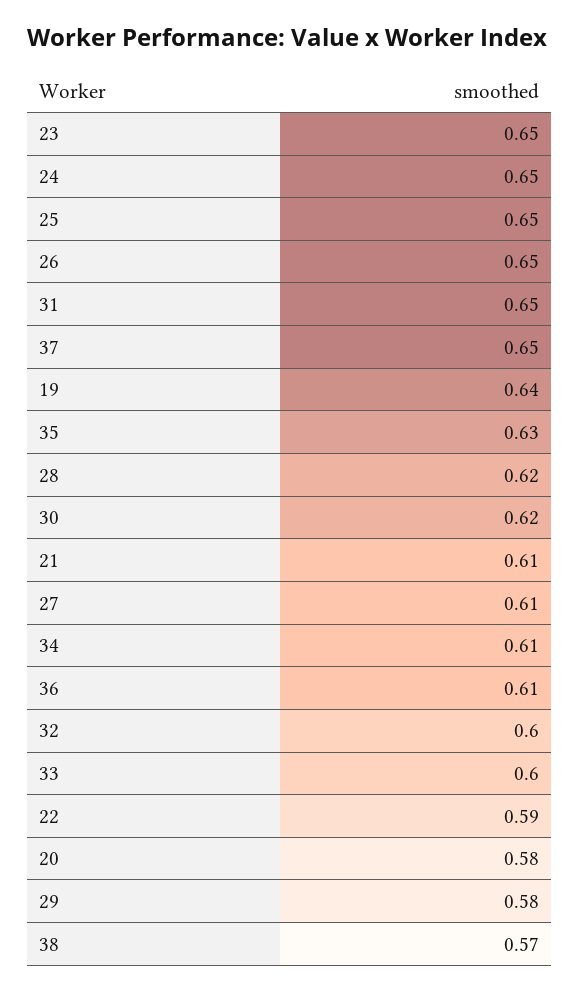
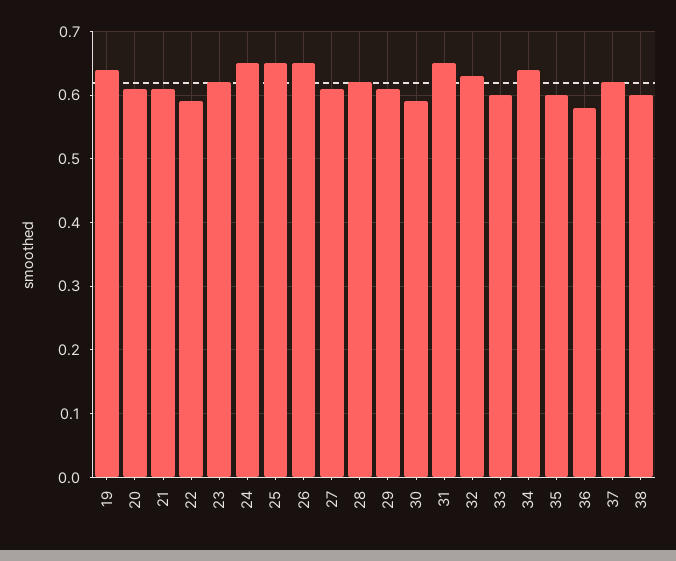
23: 0.65 -> 0.62
37: 0.65 -> 0.62
35: 0.63 -> 0.6
30: 0.62 -> 0.59
34: 0.61 -> 0.64
36: 0.61 -> 0.58
32: 0.6 -> 0.63
20: 0.58 -> 0.61
29: 0.58 -> 0.61
38: 0.57 -> 0.6

